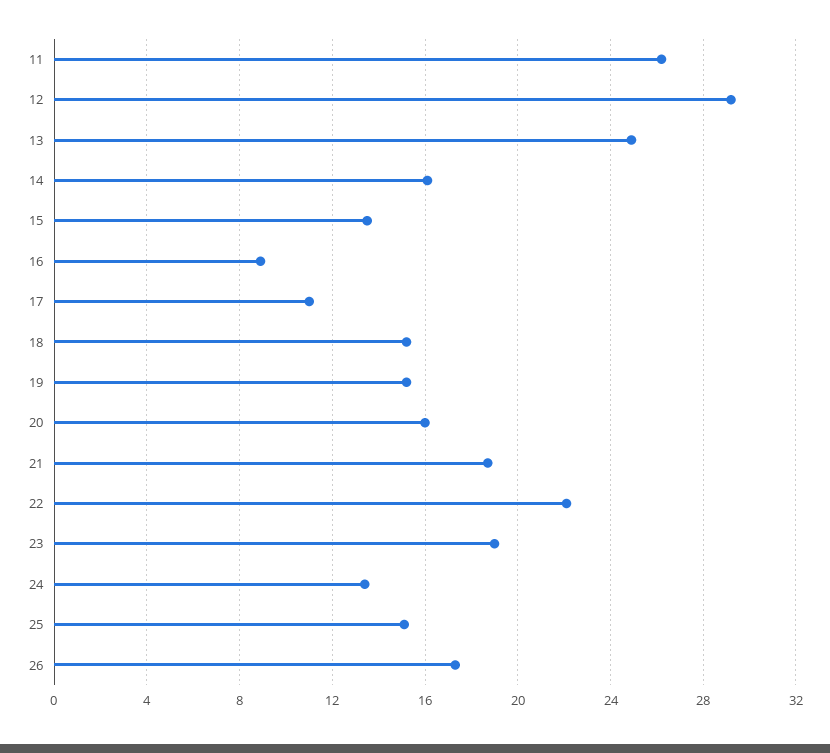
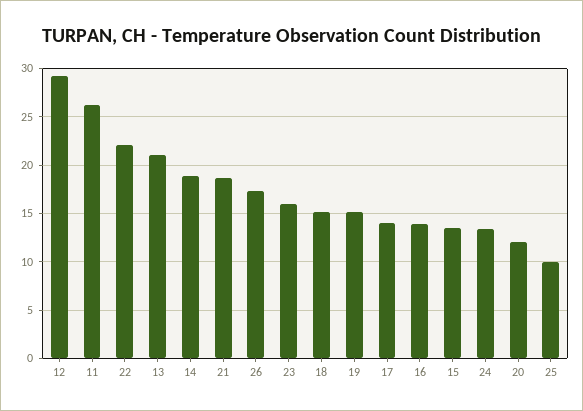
13: 25 -> 21
14: 16 -> 19
16: 9 -> 14
17: 11 -> 14
20: 16 -> 12
23: 19 -> 16
25: 15 -> 10

